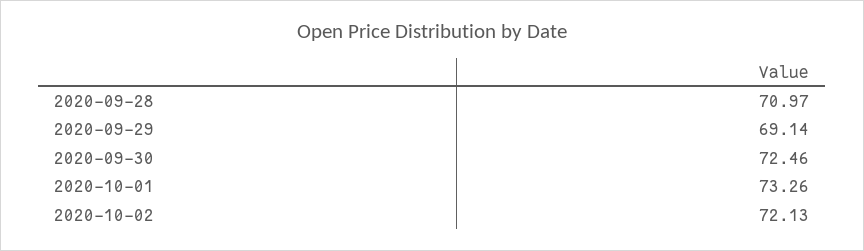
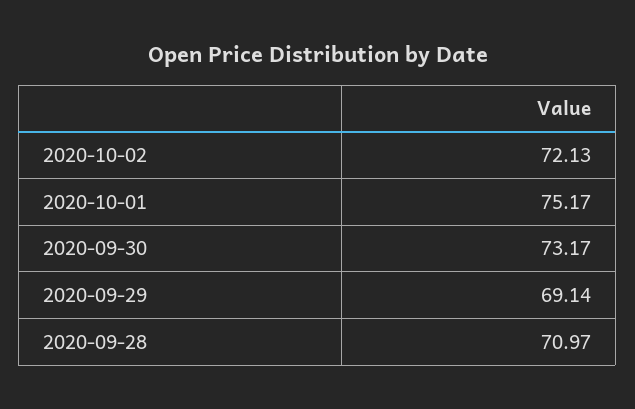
2020-09-30: 72.46 -> 73.17
2020-10-01: 73.26 -> 75.17

